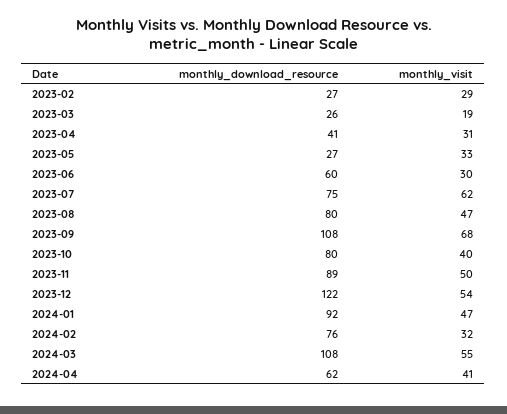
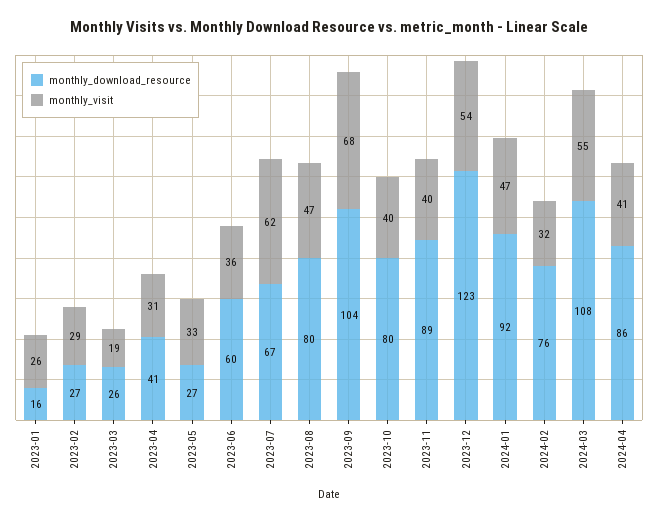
monthly_visit, 2023-06: 30 -> 36
monthly_download_resource, 2023-07: 75 -> 67
monthly_download_resource, 2023-09: 108 -> 104
monthly_visit, 2023-11: 50 -> 40
monthly_download_resource, 2023-12: 122 -> 123
monthly_download_resource, 2024-04: 62 -> 86
monthly_download_resource, 2023-01: none -> 16
monthly_visit, 2023-01: none -> 26

